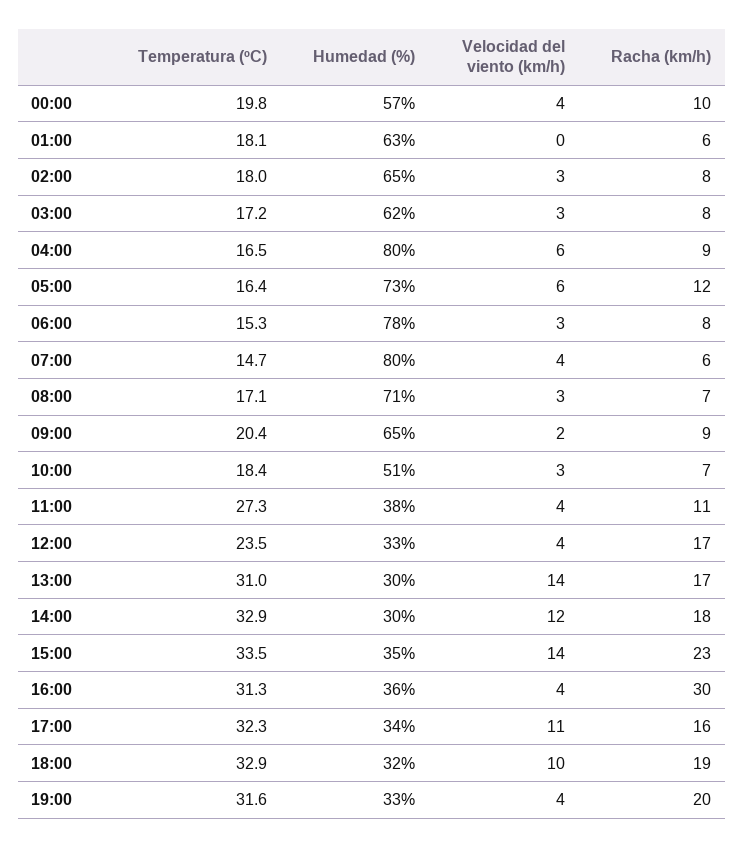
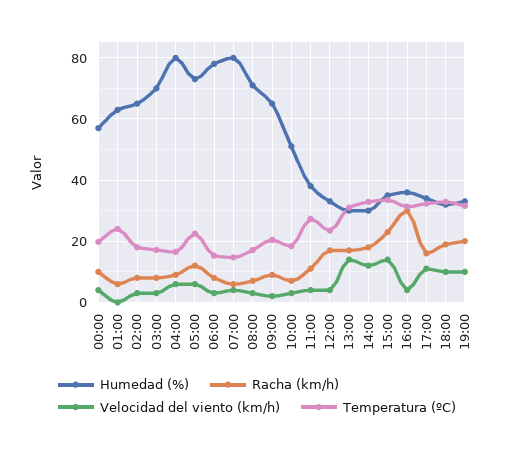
Temperatura (ºC), 01:00: 18.1 -> 24
Humedad (%), 03:00: 62 -> 70
Temperatura (ºC), 05:00: 16.4 -> 22
Velocidad del viento (km/h), 19:00: 4 -> 10

